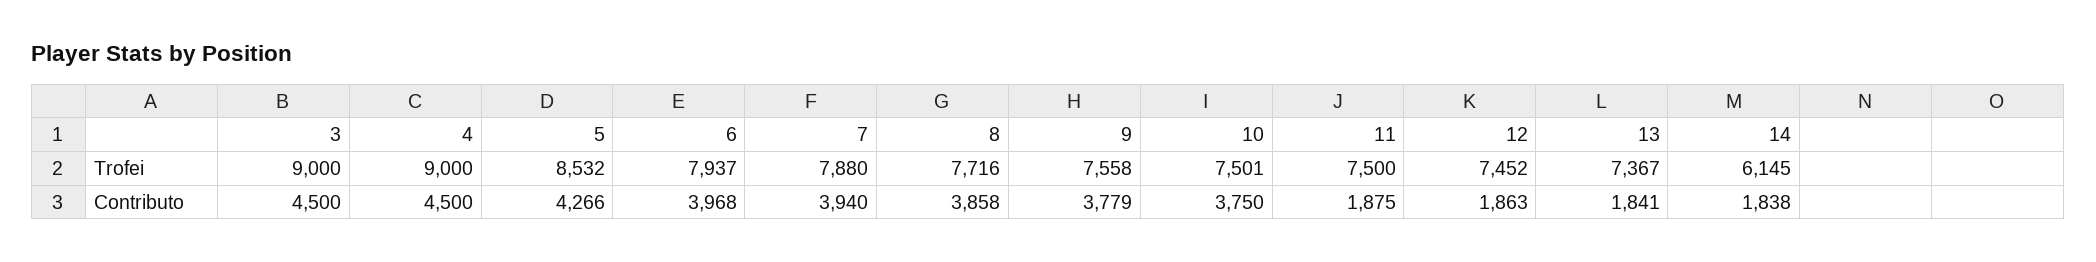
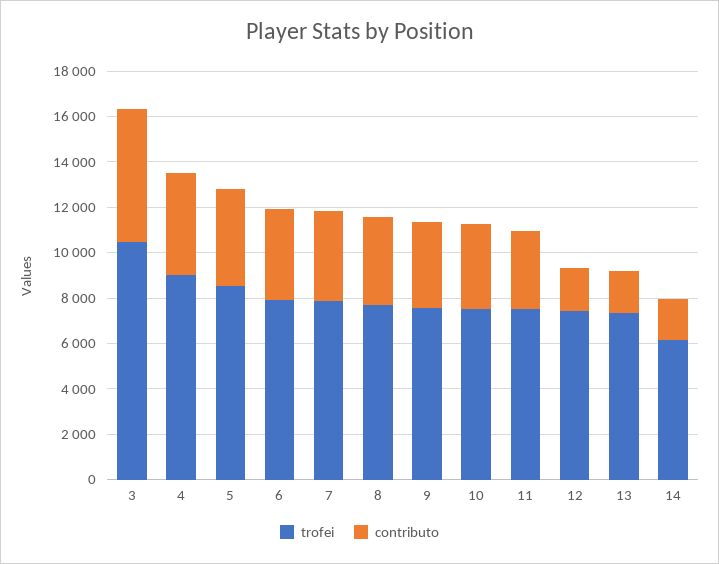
Trofei, 3: 9000 -> 10500
Contributo, 3: 4500 -> 6000
Contributo, 11: 1875 -> 3500

